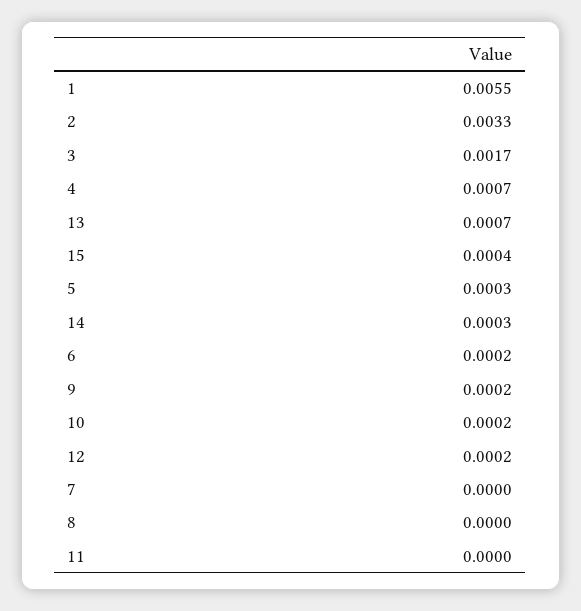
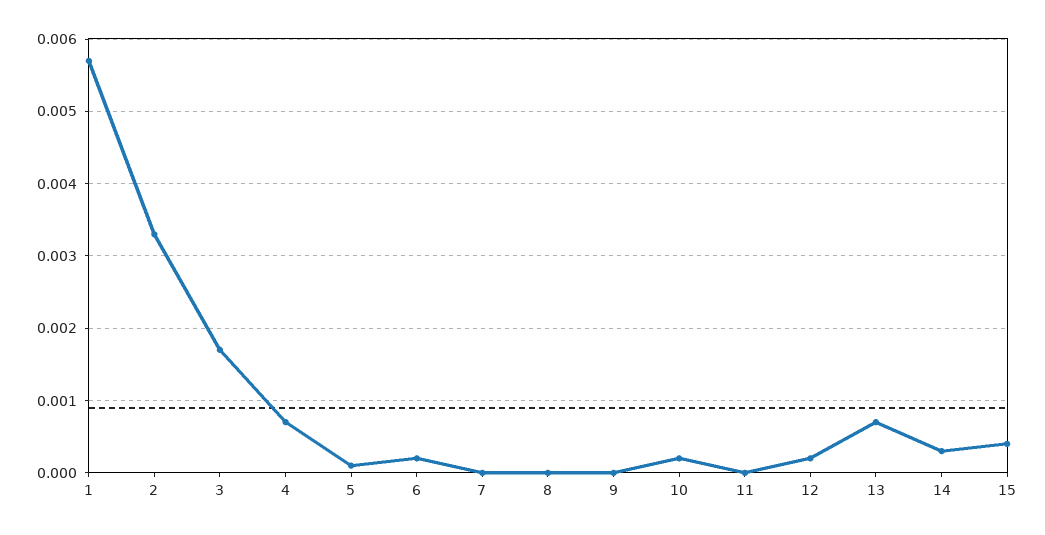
1: 0.0055 -> 0.0057
5: 0.0003 -> 0.0001
9: 0.0002 -> 0

